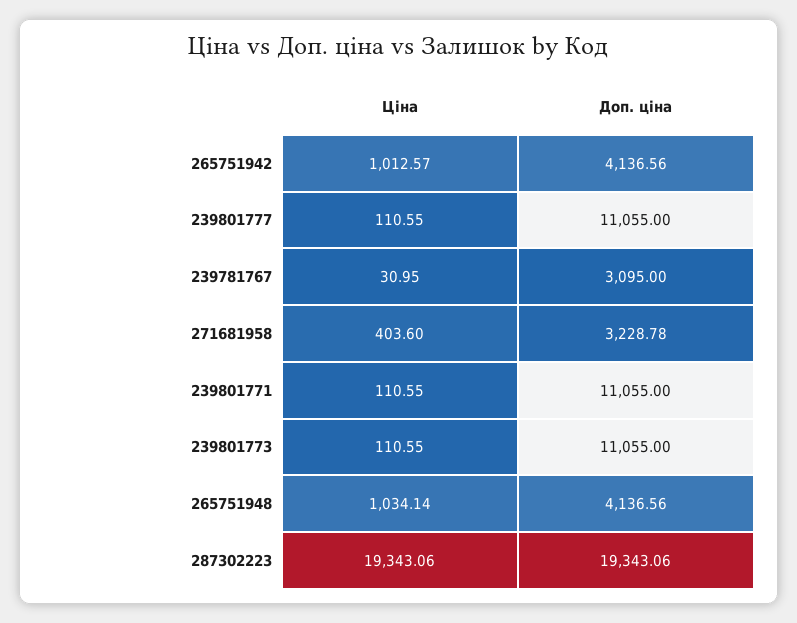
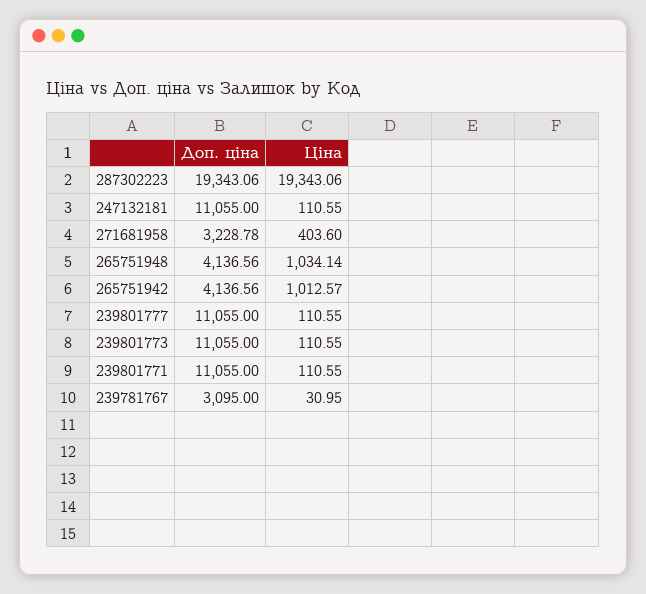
Доп. ціна, 247132181: none -> 11055
Ціна, 247132181: none -> 110.55

